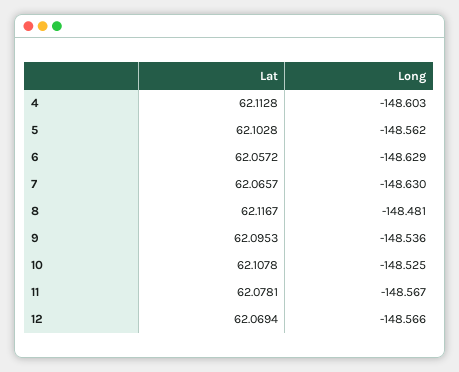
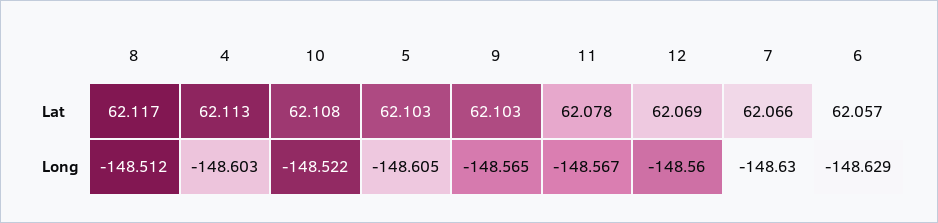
Long, 5: -148.562 -> -148.605
Long, 8: -148.481 -> -148.512
Lat, 9: 62.0953 -> 62.103
Long, 9: -148.536 -> -148.565
Long, 10: -148.525 -> -148.522
Long, 12: -148.566 -> -148.56

